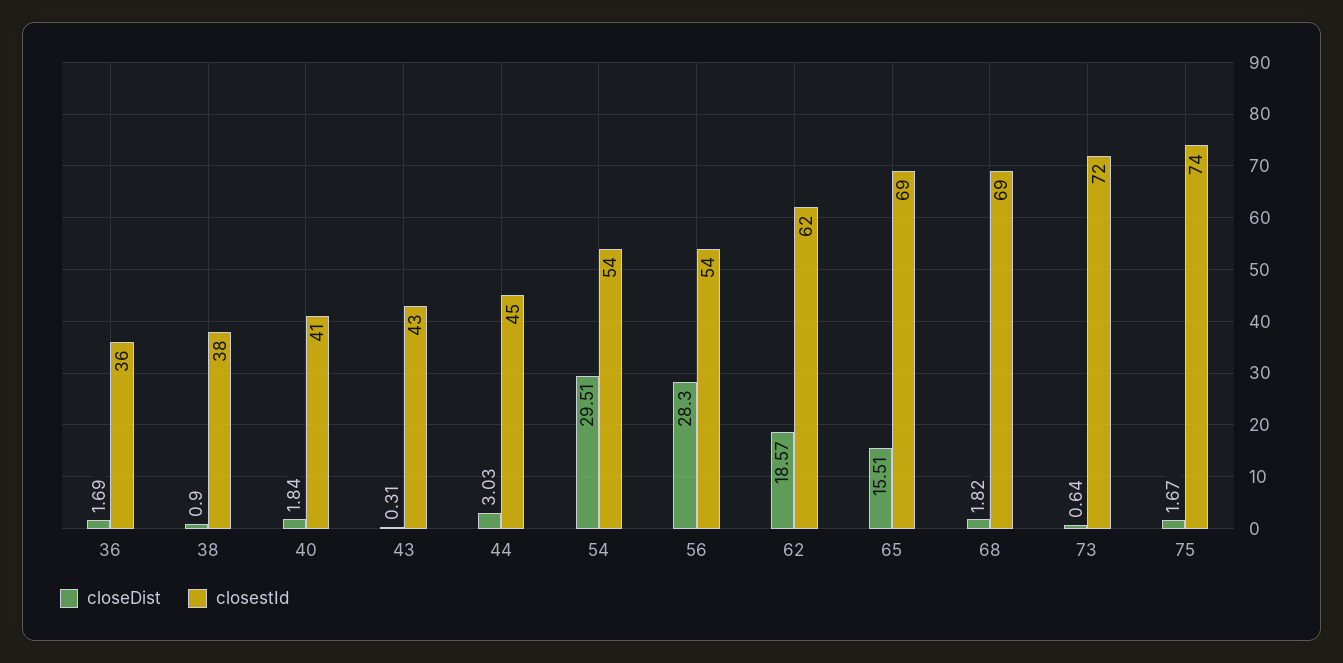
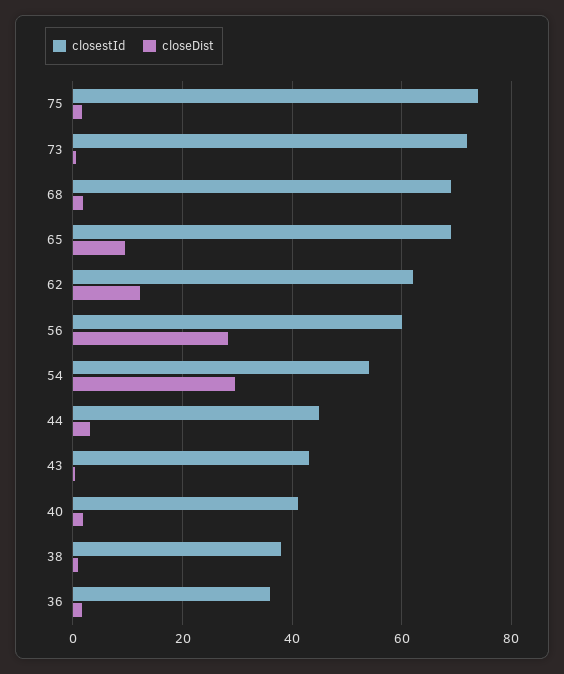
closestId, 56: 54 -> 60
closeDist, 62: 18.57 -> 12
closeDist, 65: 15.51 -> 10

